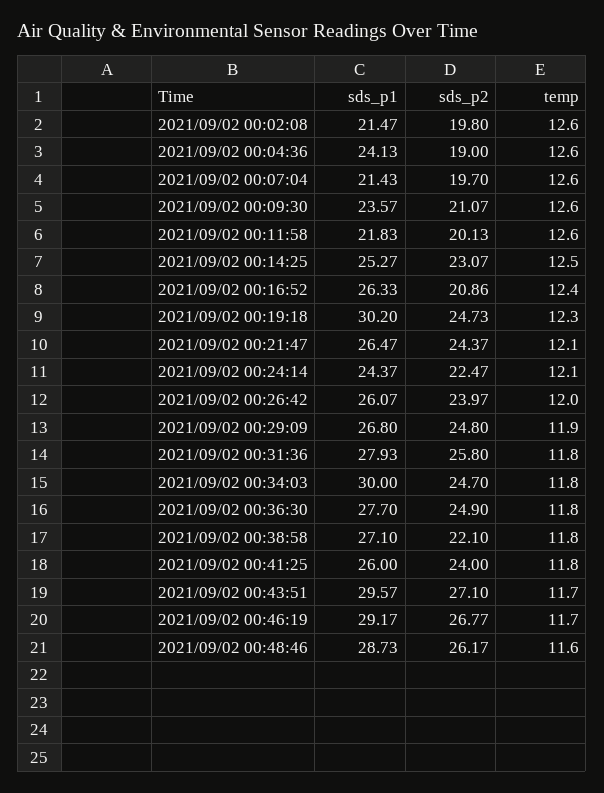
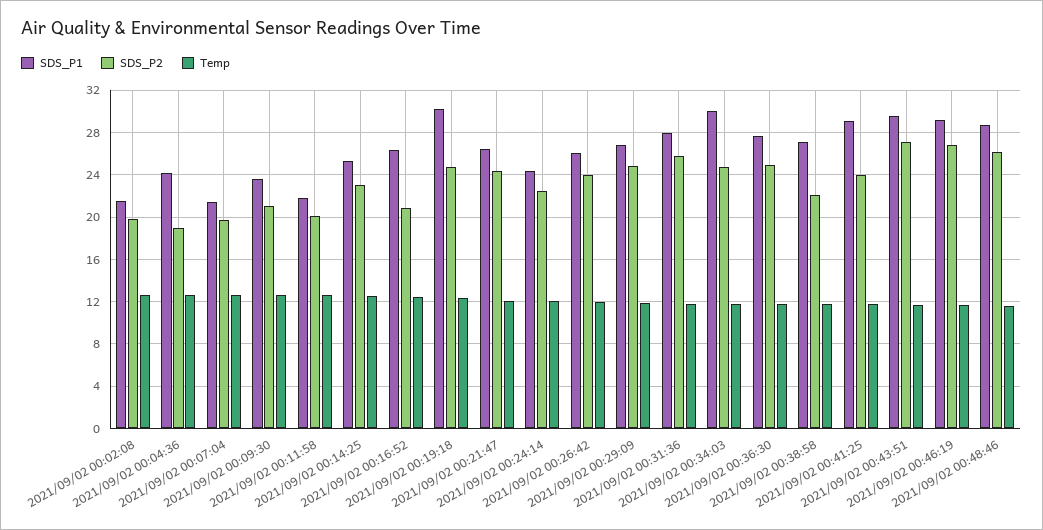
sds_p1, 2021/09/02 00:41:25: 26 -> 29

